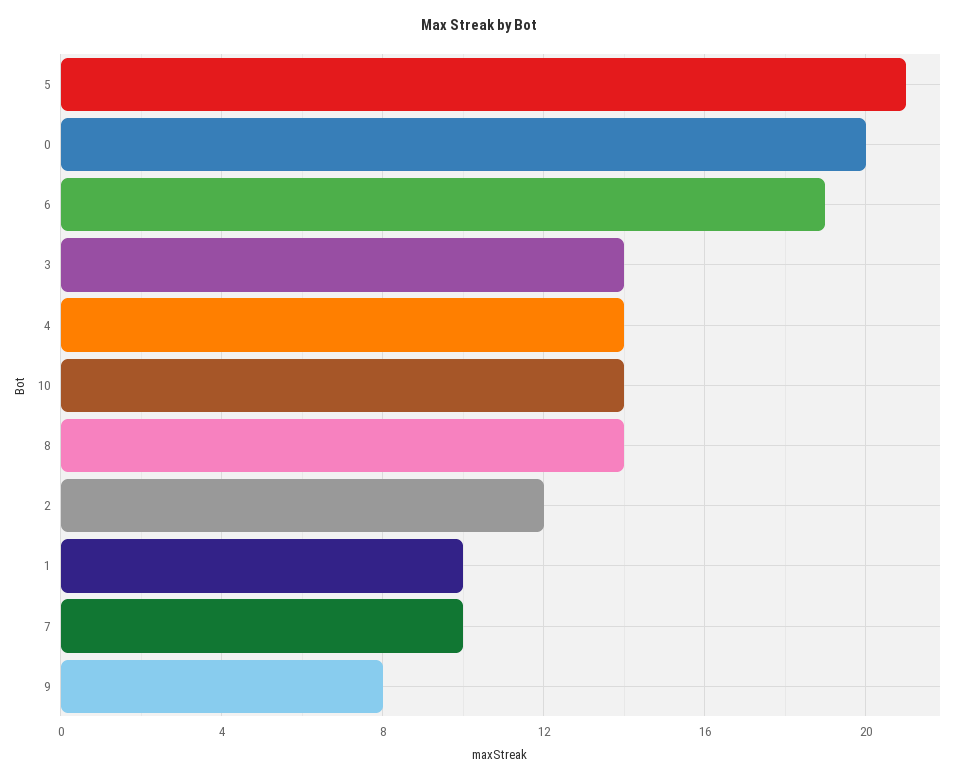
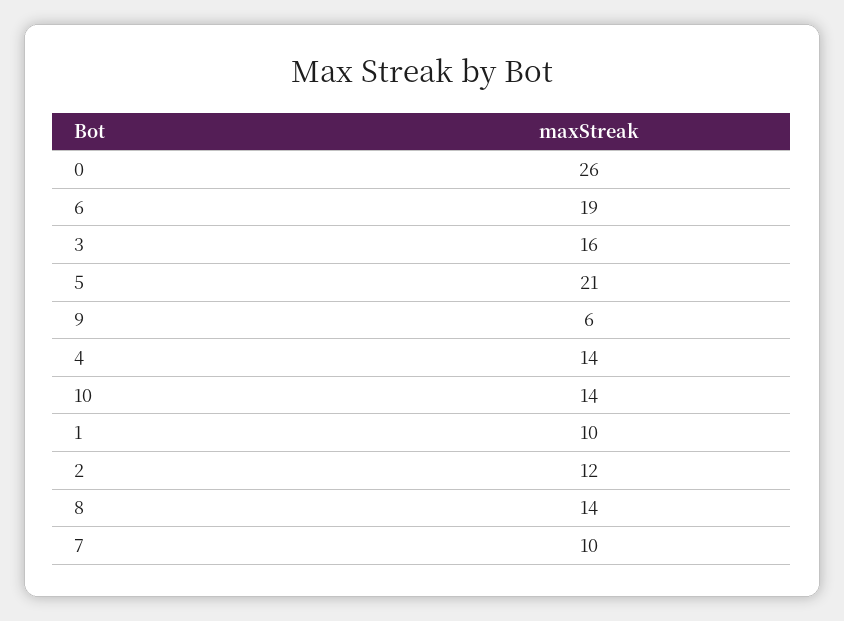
0: 20 -> 26
3: 14 -> 16
9: 8 -> 6

